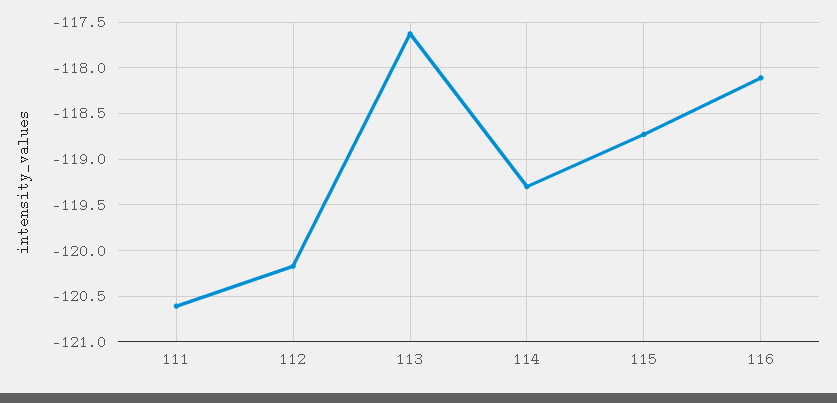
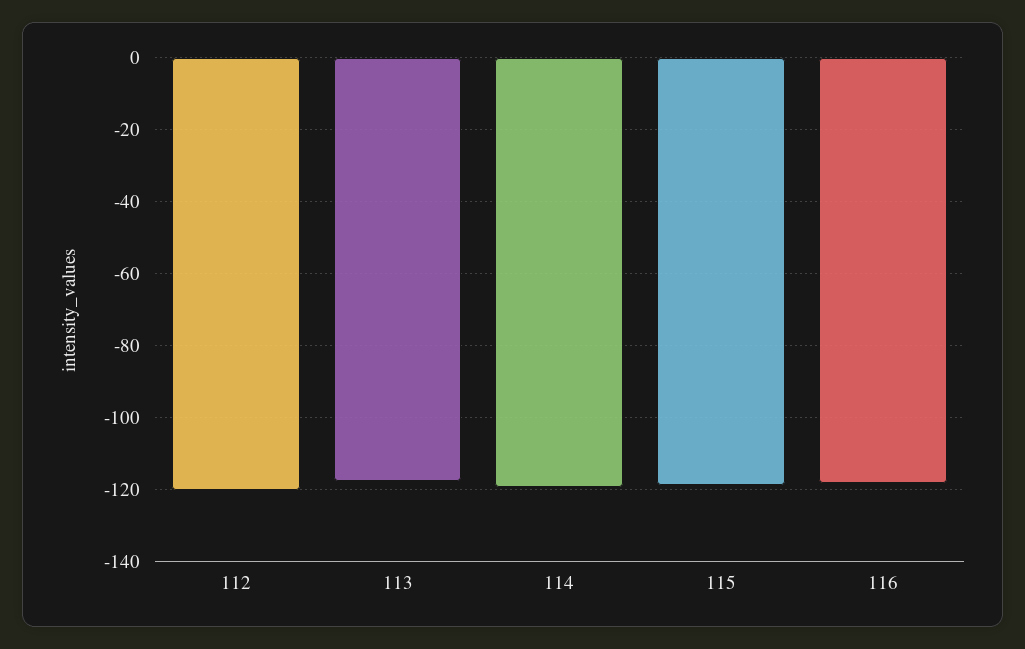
111: -120.6 -> none

